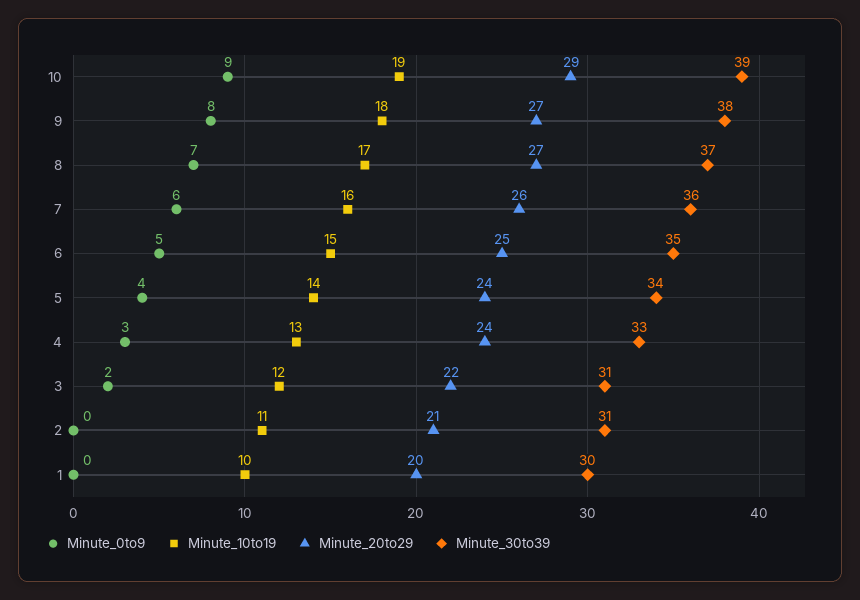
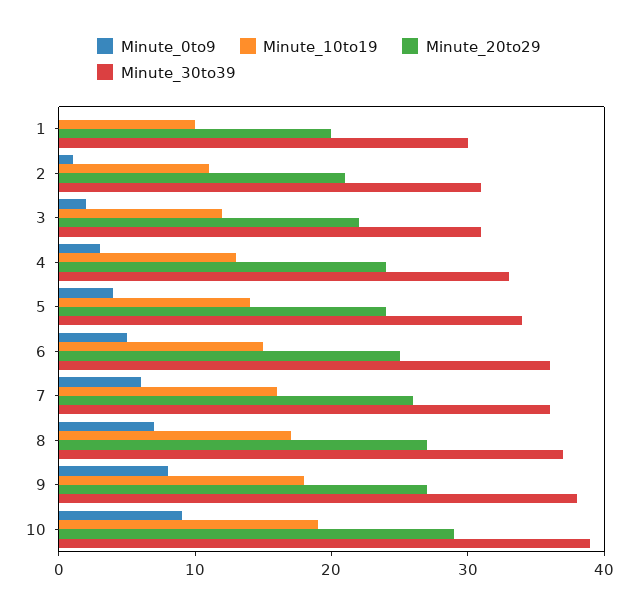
Minute_30to39, 6: 35 -> 36
Minute_0to9, 2: 0 -> 1

